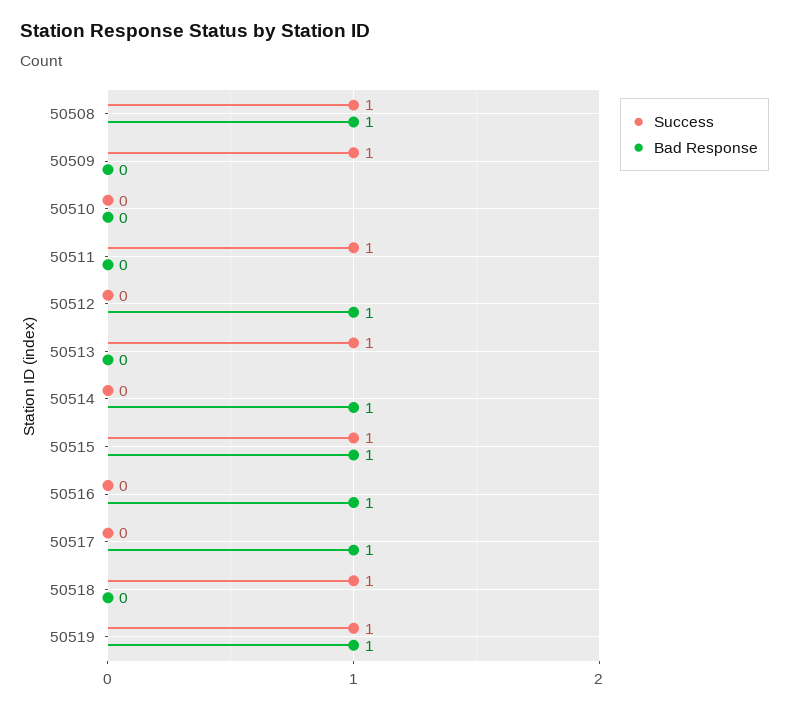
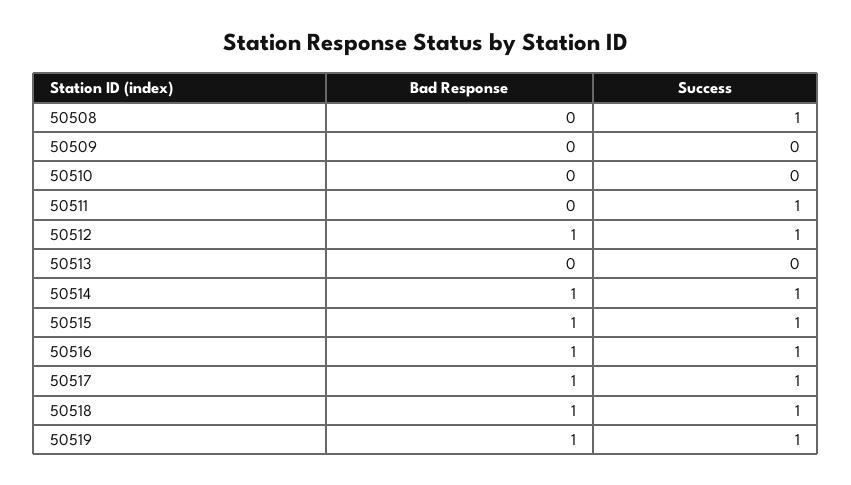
Bad Response, 50508: 1 -> 0
Success, 50509: 1 -> 0
Success, 50512: 0 -> 1
Success, 50513: 1 -> 0
Success, 50514: 0 -> 1
Success, 50516: 0 -> 1
Success, 50517: 0 -> 1
Bad Response, 50518: 0 -> 1

